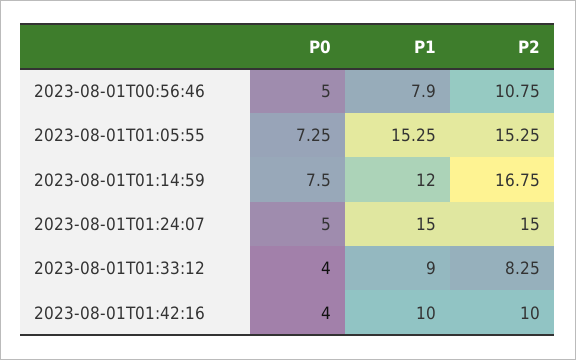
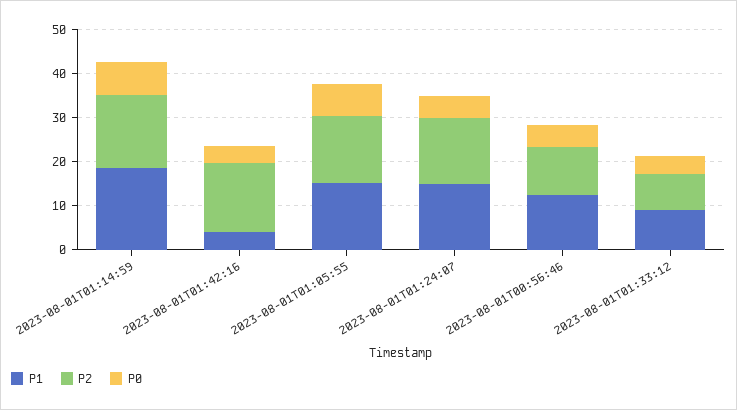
P1, 2023-08-01T00:56:46: 7.9 -> 12
P1, 2023-08-01T01:14:59: 12 -> 18
P1, 2023-08-01T01:42:16: 10 -> 4
P2, 2023-08-01T01:42:16: 10 -> 16

